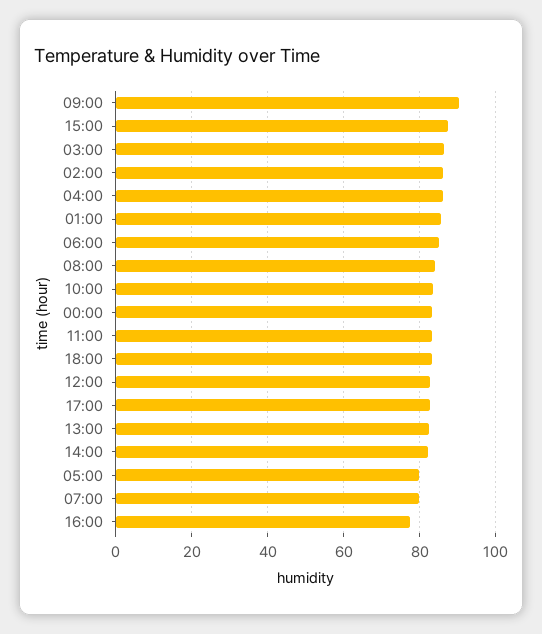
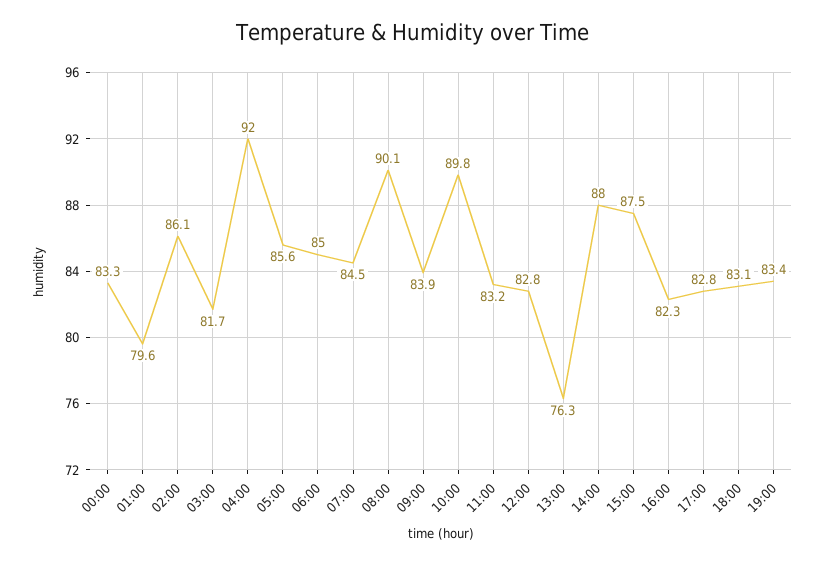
09:00: 90 -> 83.9
03:00: 86 -> 81.7
04:00: 86 -> 92
01:00: 86 -> 79.6
08:00: 84 -> 90.1
10:00: 84 -> 89.8
13:00: 82 -> 76.3
14:00: 82 -> 88
05:00: 80 -> 85.6
07:00: 80 -> 84.5
16:00: 78 -> 82.3
19:00: none -> 83.4

